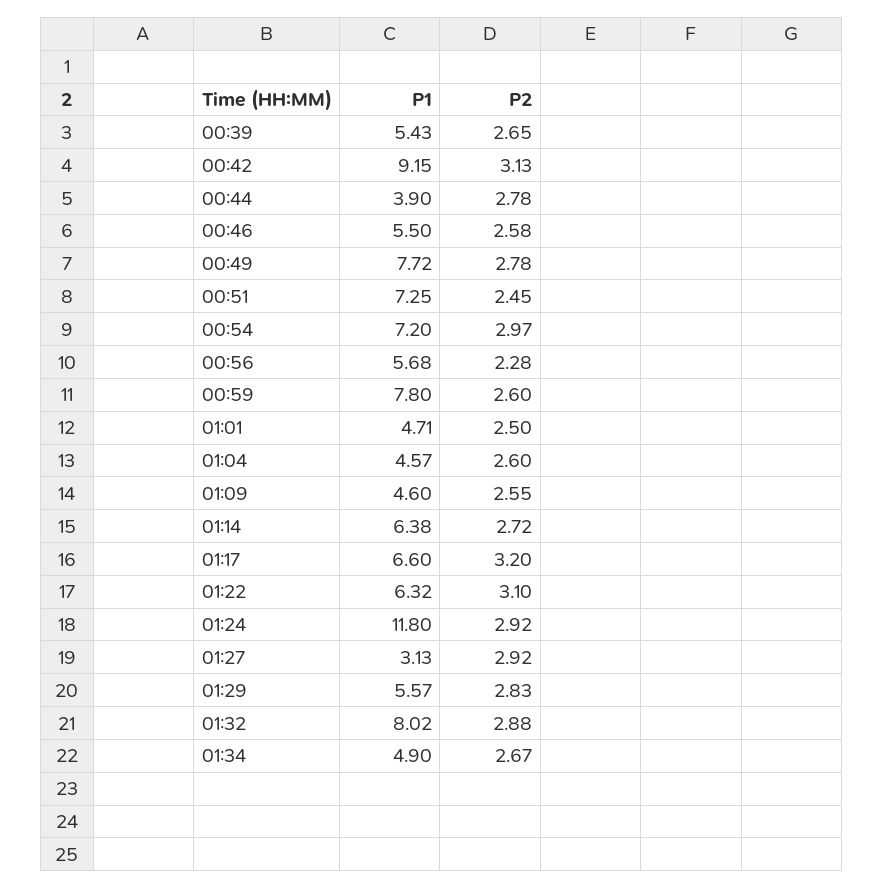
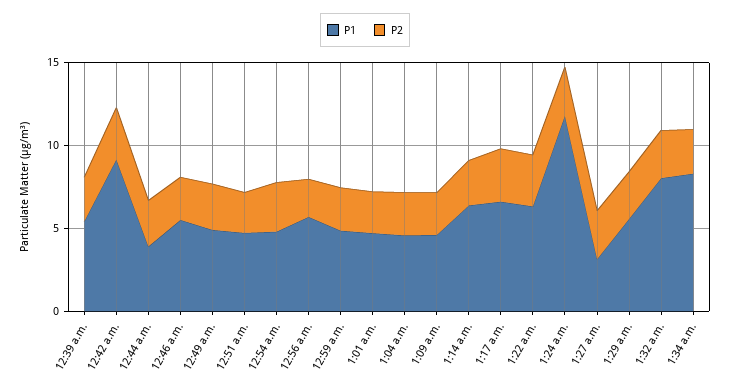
P1, 00:49: 7.72 -> 5
P1, 00:51: 7.25 -> 5
P1, 00:54: 7.2 -> 5
P1, 00:59: 7.8 -> 5
P1, 01:34: 4.9 -> 8

